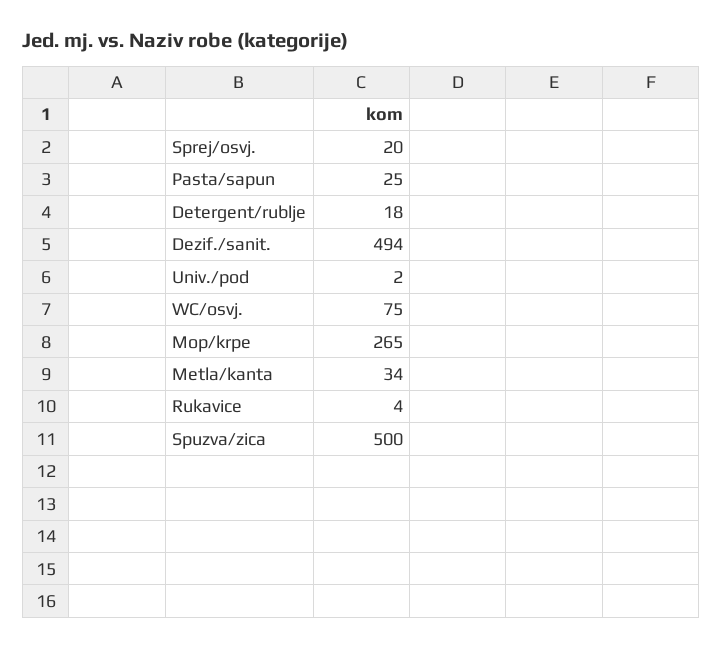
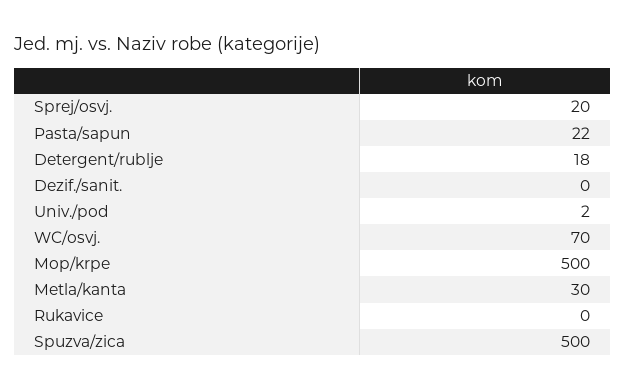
Pasta/sapun: 25 -> 22
Dezif./sanit.: 494 -> 0
WC/osvj.: 75 -> 70
Mop/krpe: 265 -> 500
Metla/kanta: 34 -> 30
Rukavice: 4 -> 0

